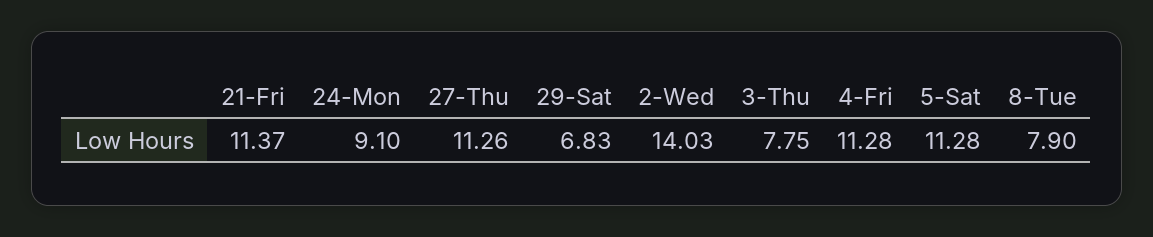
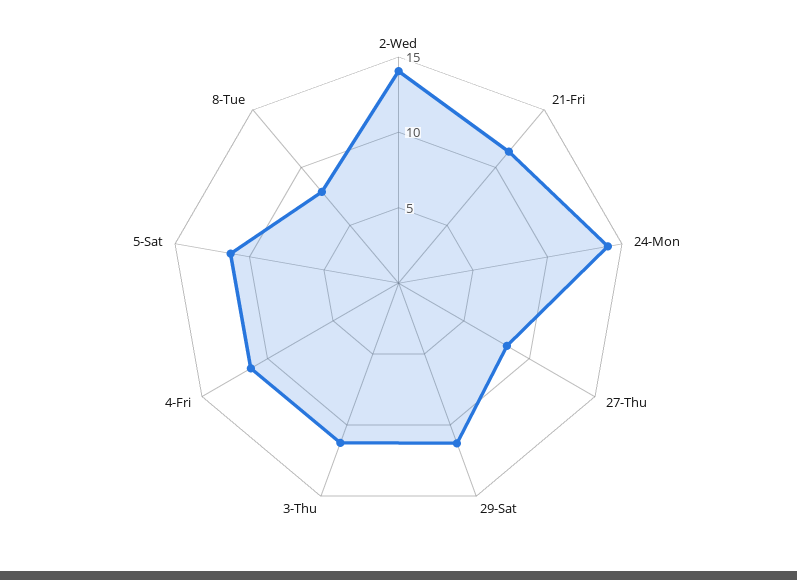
24-Mon: 9.1 -> 14
27-Thu: 11.26 -> 8
29-Sat: 6.83 -> 11
3-Thu: 7.75 -> 11

